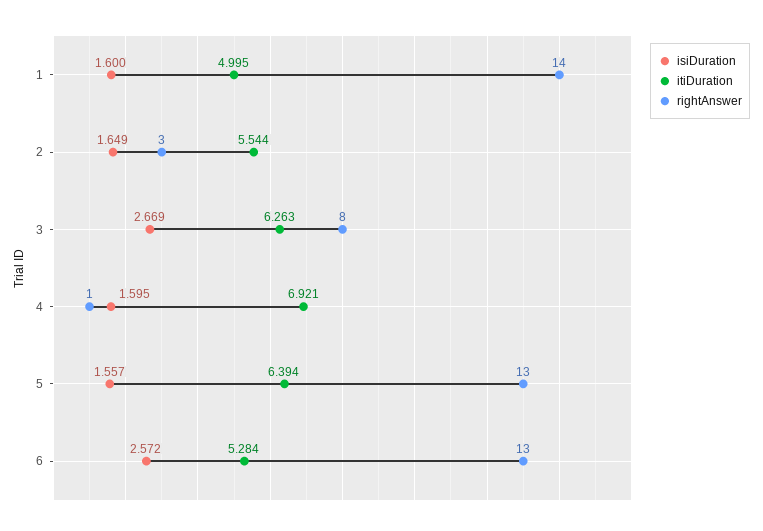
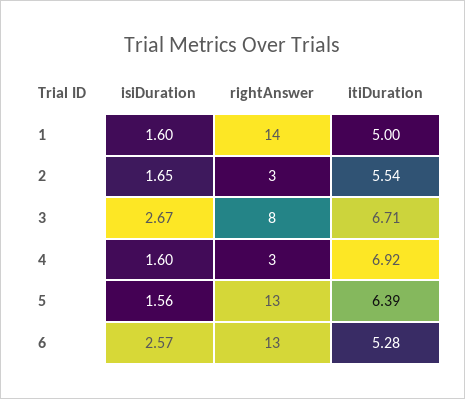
itiDuration, 3: 6.263 -> 6.71
rightAnswer, 4: 1 -> 3

